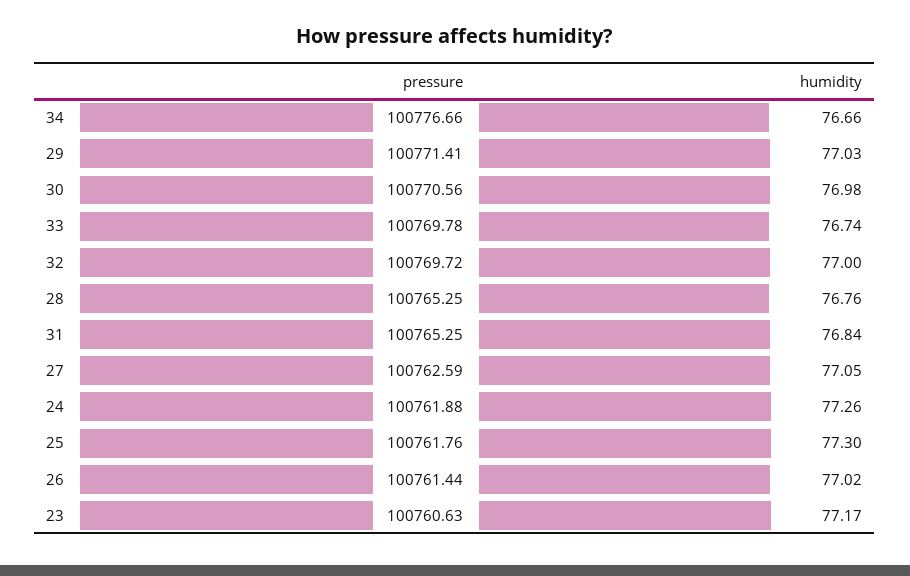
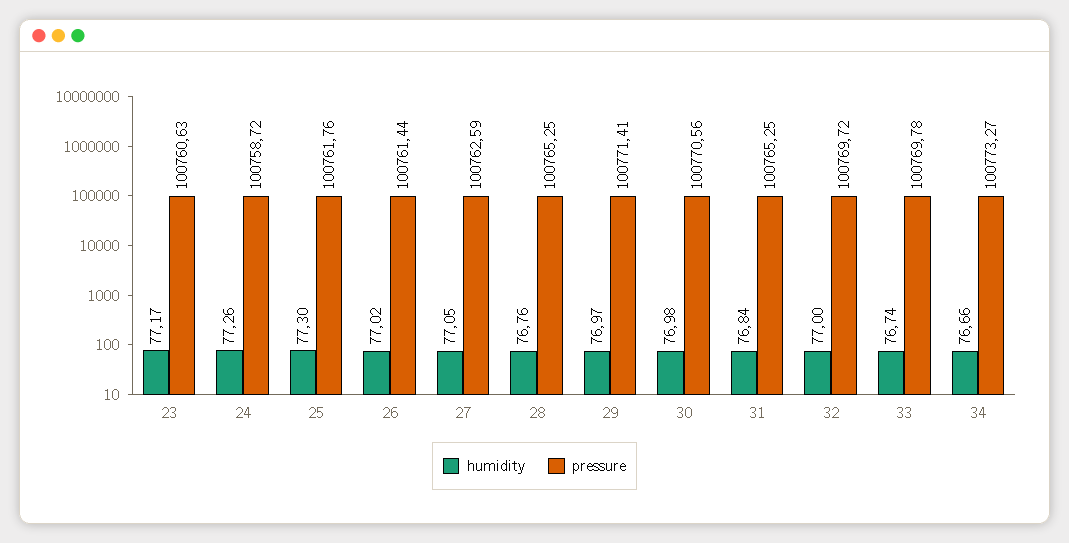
pressure, 34: 100776.66 -> 100773.27
humidity, 29: 77.03 -> 76.97
pressure, 24: 100761.88 -> 100758.72

